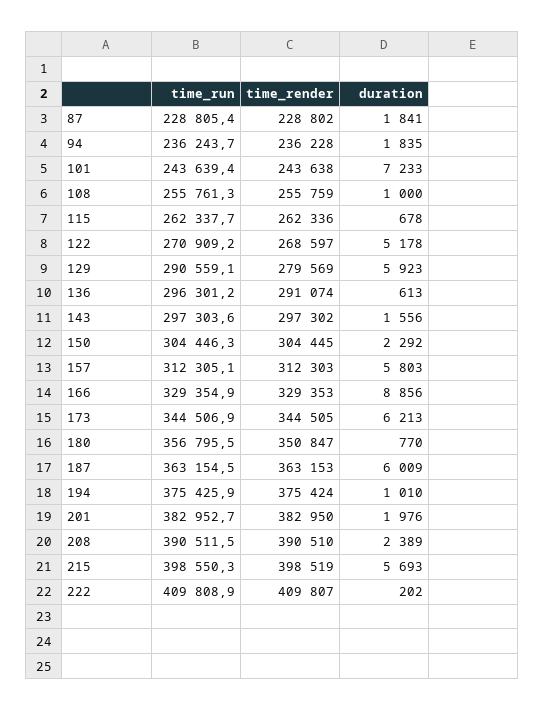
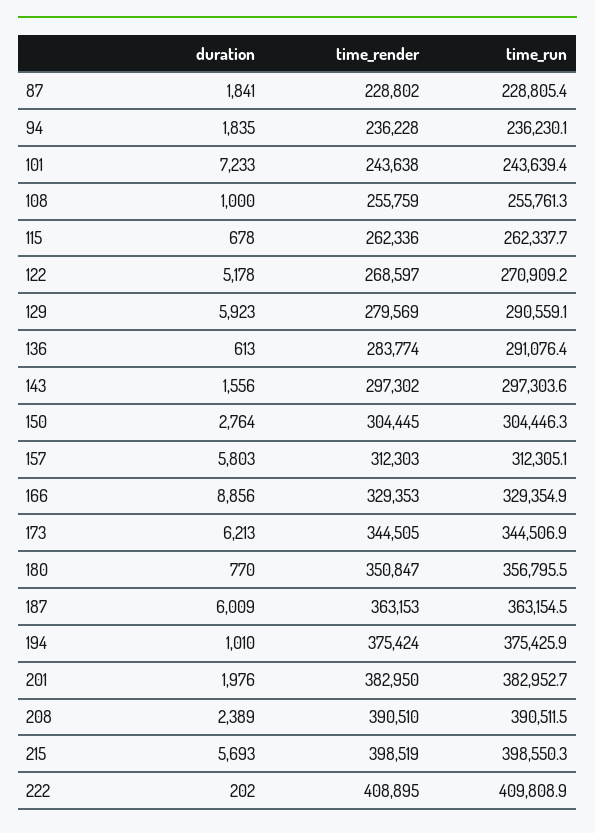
time_run, 94: 236243.7 -> 236230.1
time_run, 136: 296301.2 -> 291076.4
time_render, 136: 291074 -> 283774
duration, 150: 2292 -> 2764
time_render, 222: 409807 -> 408895

